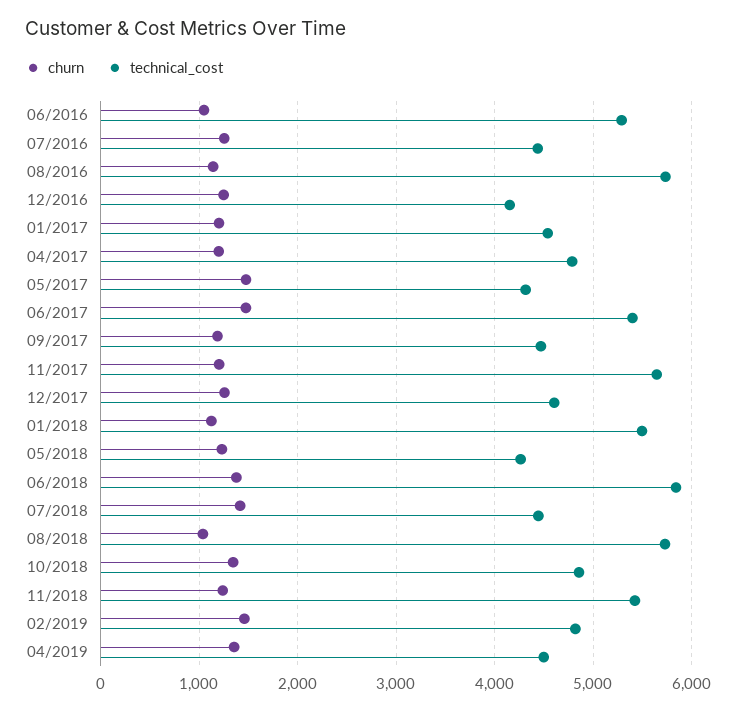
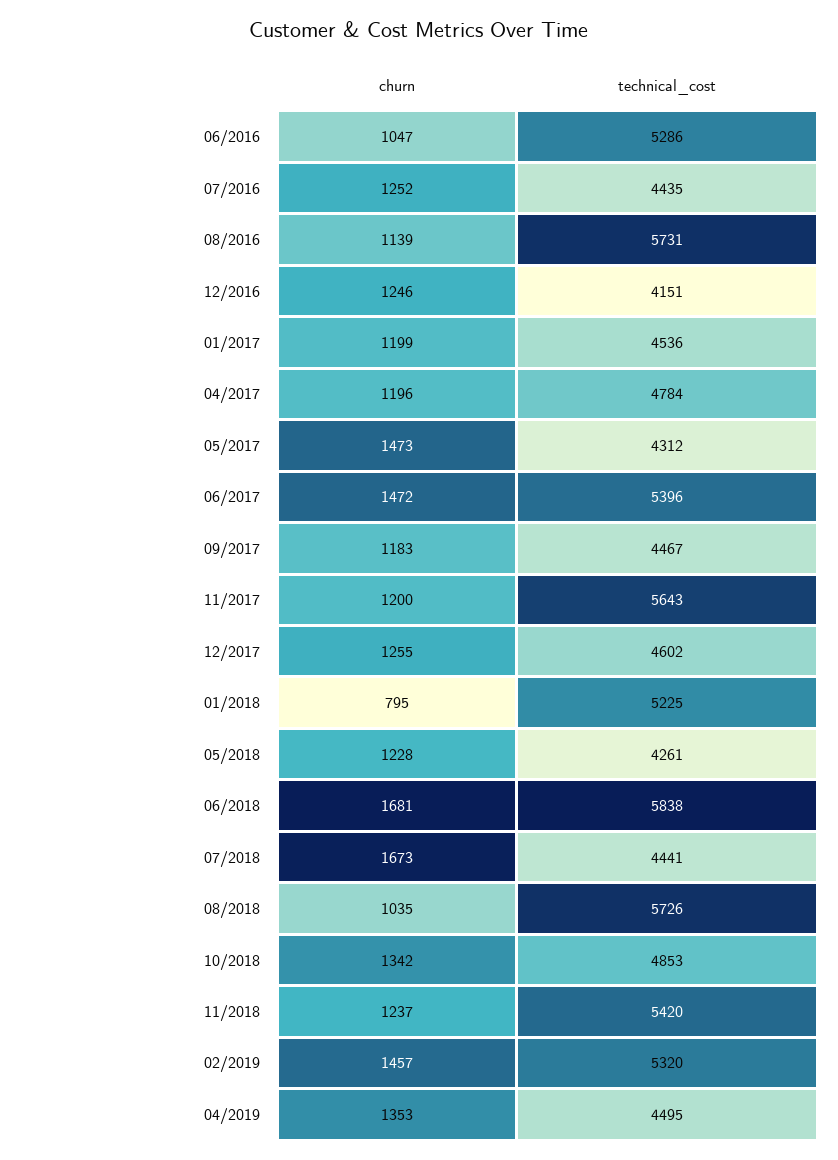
churn, 01/2018: 1100 -> 795
technical_cost, 01/2018: 5500 -> 5225
churn, 06/2018: 1400 -> 1681
churn, 07/2018: 1400 -> 1673
technical_cost, 02/2019: 4800 -> 5320

